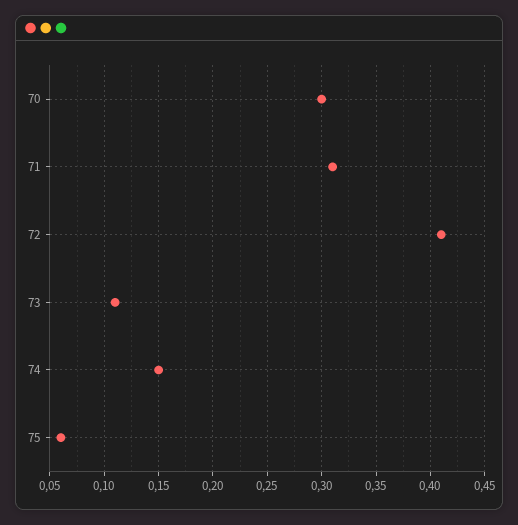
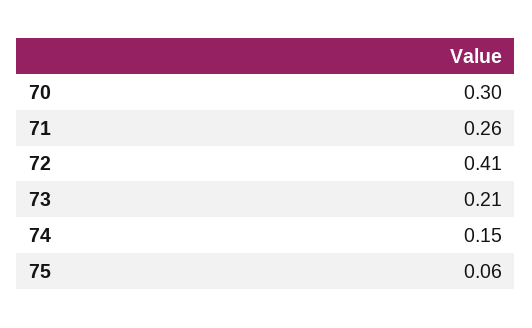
71: 0.31 -> 0.26
73: 0.11 -> 0.21

